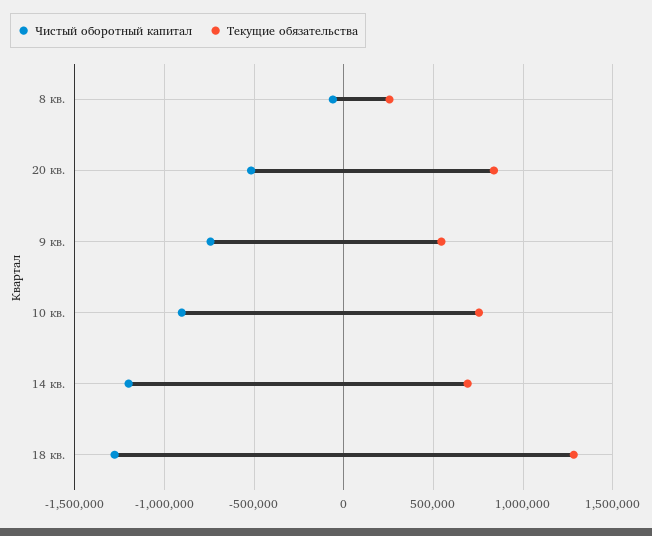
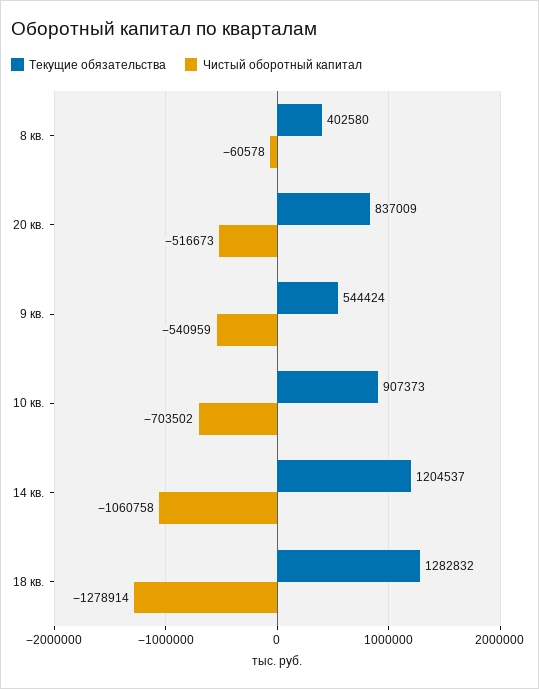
Текущие обязательства, 8 кв.: 250000 -> 402580
Чистый оборотный капитал, 9 кв.: -750000 -> -540959
Чистый оборотный капитал, 10 кв.: -900000 -> -703502
Текущие обязательства, 10 кв.: 750000 -> 907373
Чистый оборотный капитал, 14 кв.: -1200000 -> -1060758
Текущие обязательства, 14 кв.: 700000 -> 1204537

